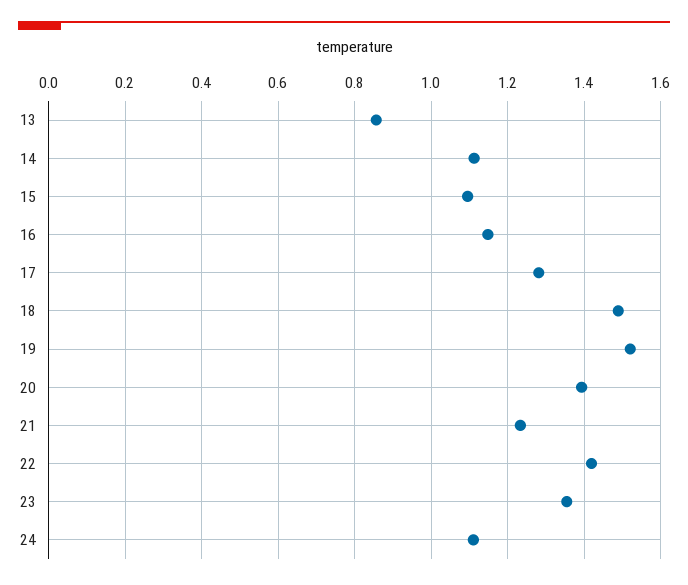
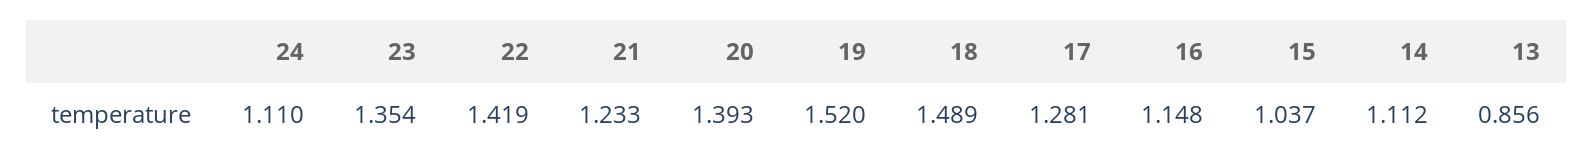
15: 1.1 -> 1.037

